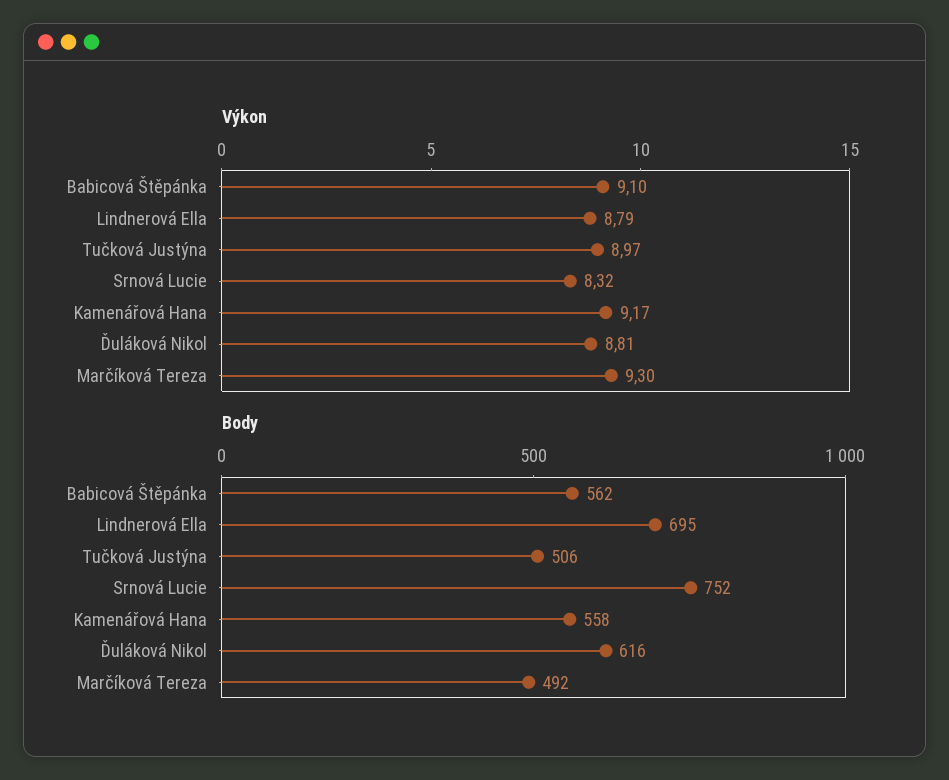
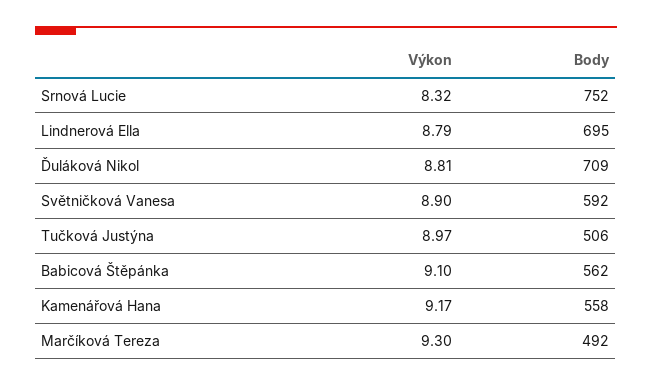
Body, Ďuláková Nikol: 616 -> 709
Výkon, Světničková Vanesa: none -> 8.9
Body, Světničková Vanesa: none -> 592

